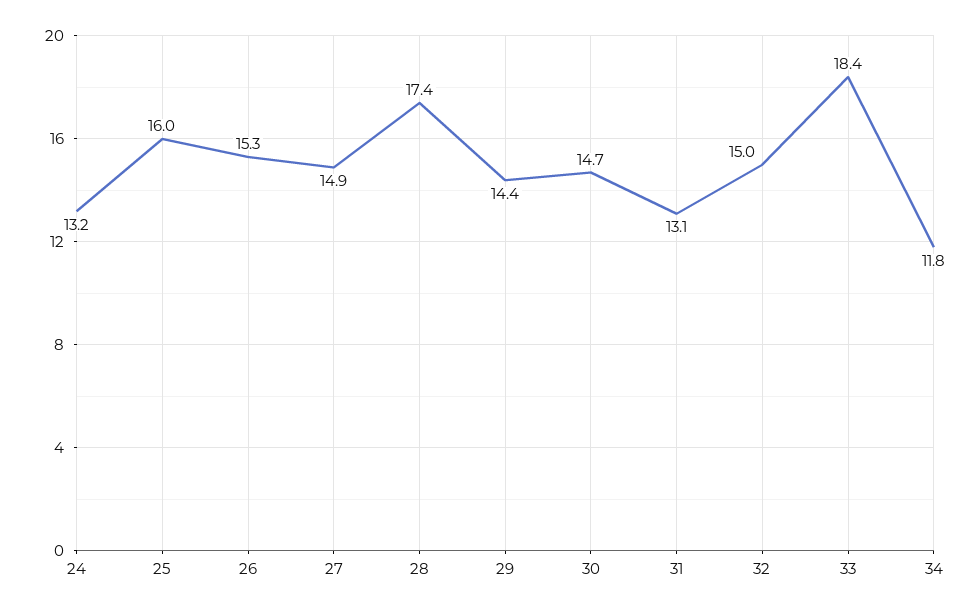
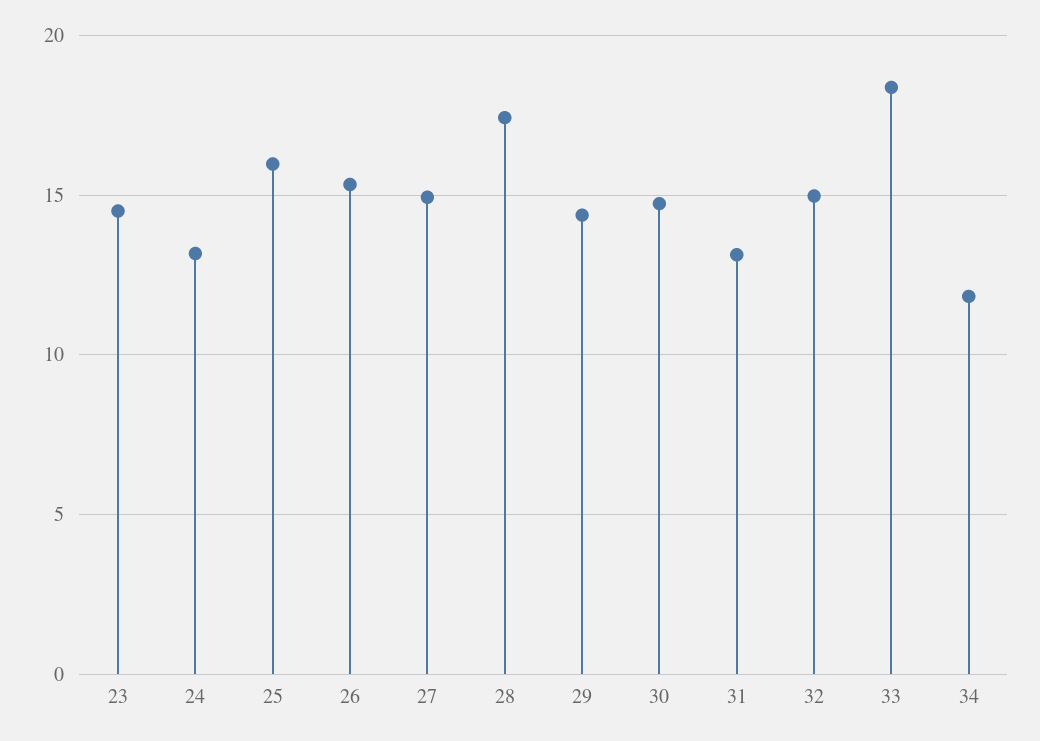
23: none -> 14.5

